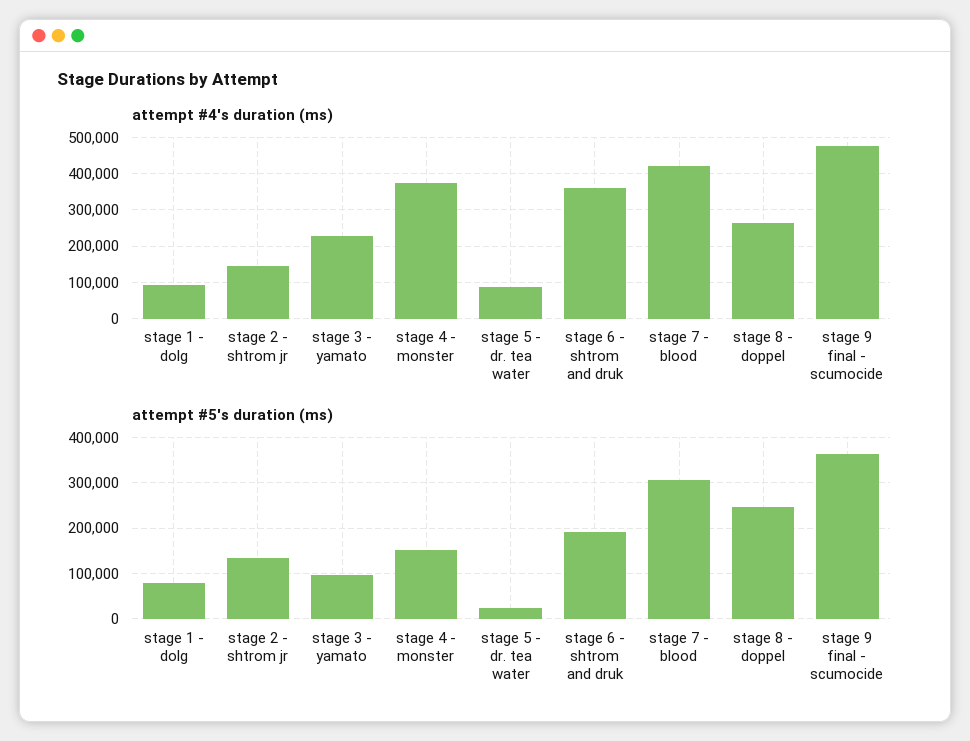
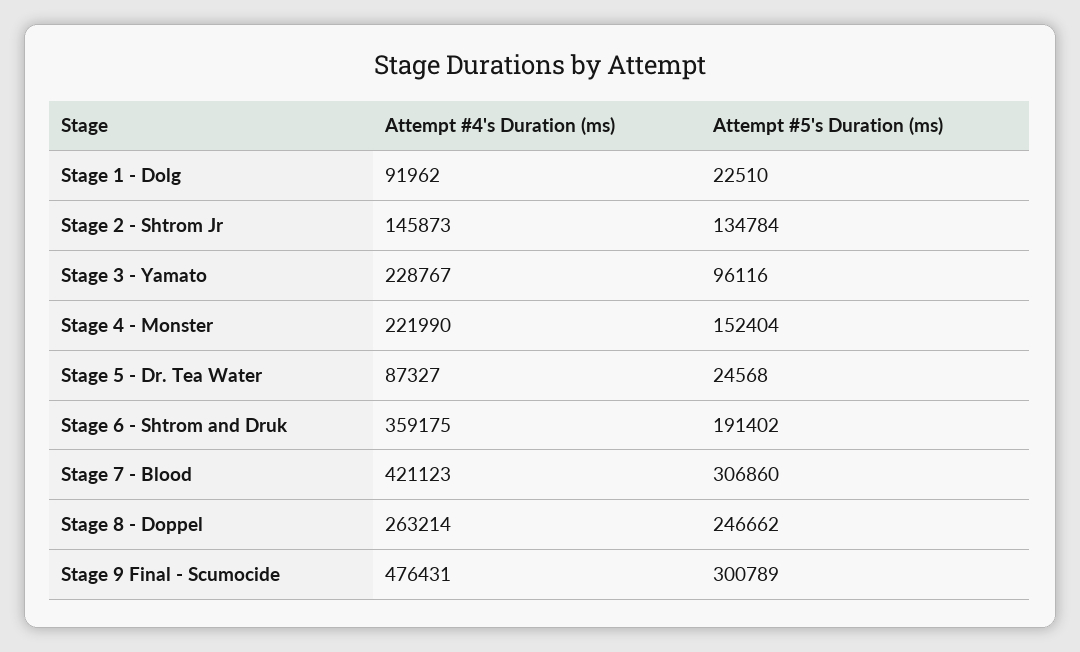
attempt #4's duration (ms), stage 4 - monster: 380000 -> 221990
attempt #5's duration (ms), stage 1 - dolg: 80000 -> 22510
attempt #5's duration (ms), stage 9 final - scumocide: 360000 -> 300789

